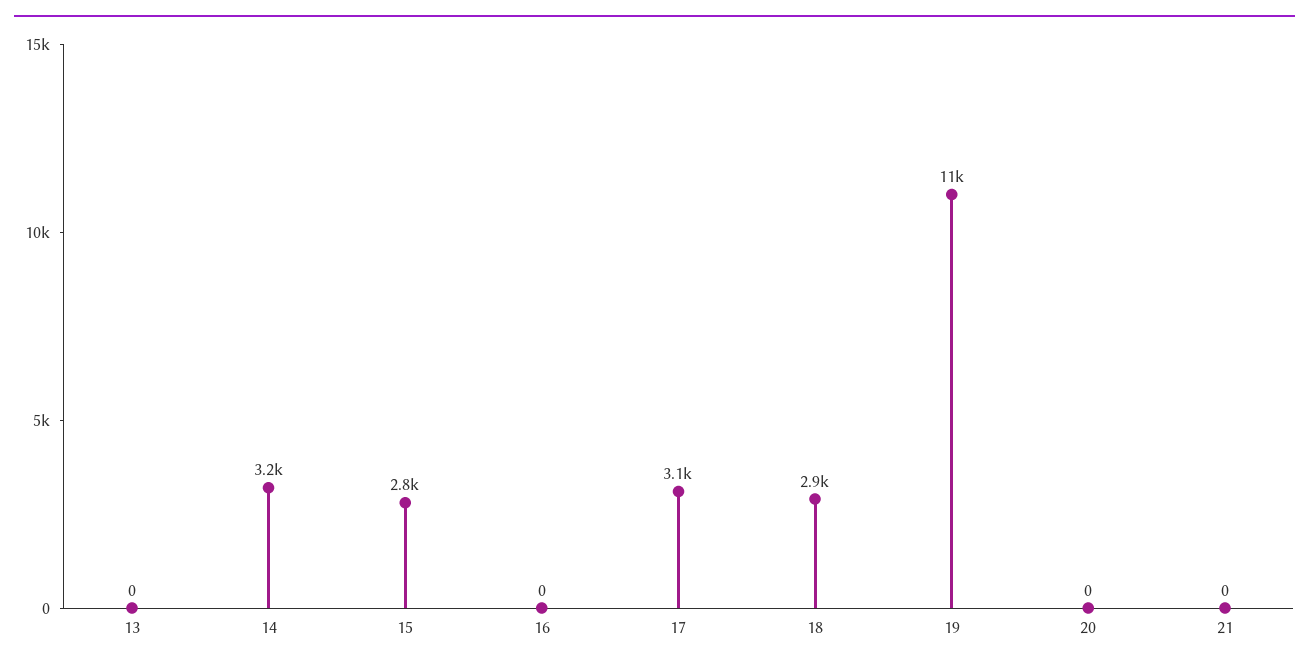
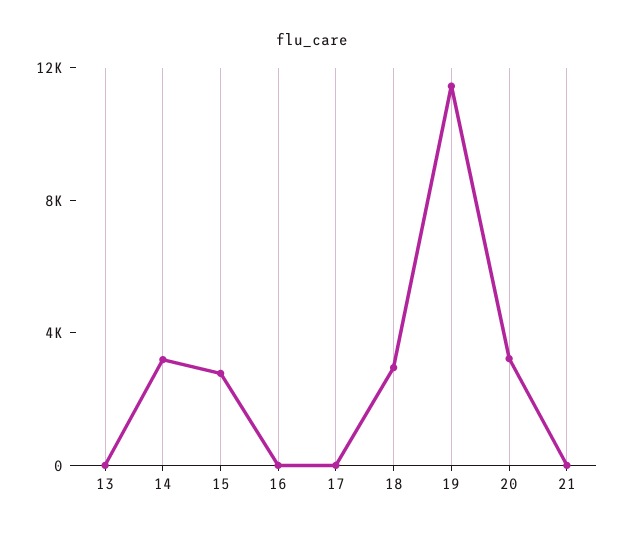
17: 3100 -> 0
20: 0 -> 3000

